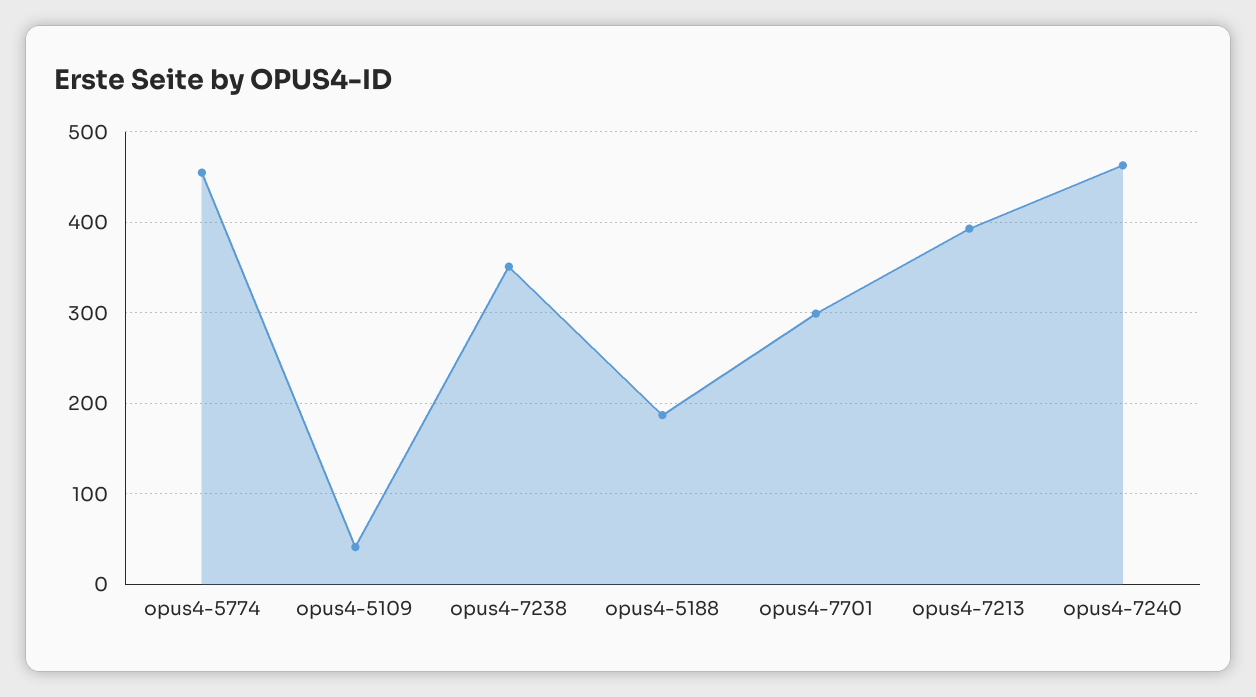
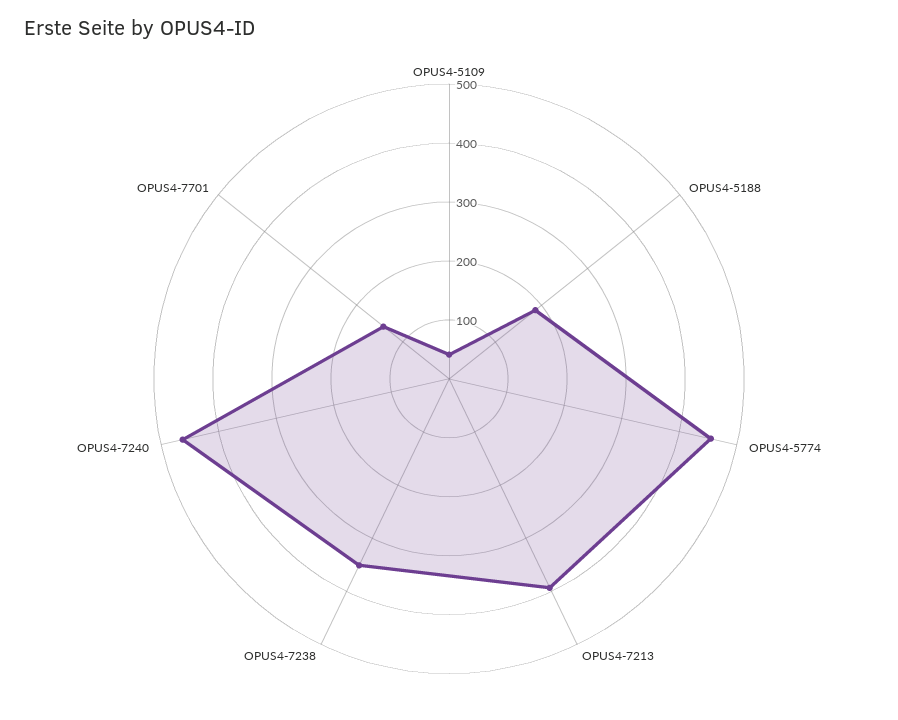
opus4-7701: 300 -> 140

